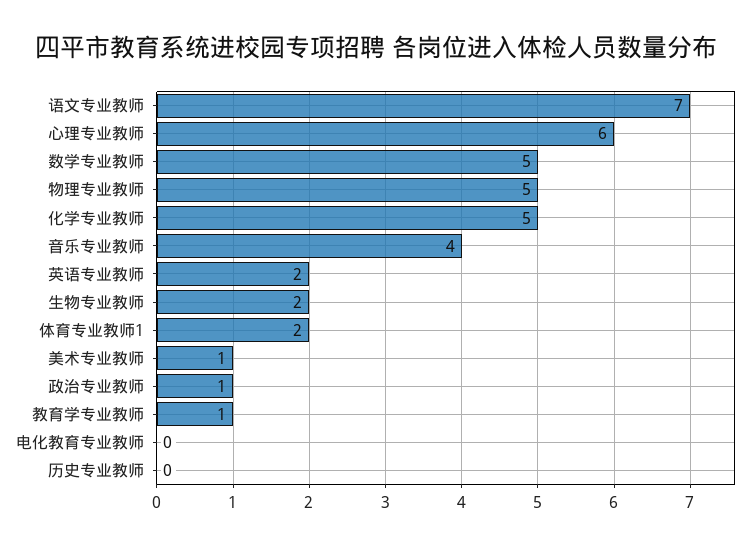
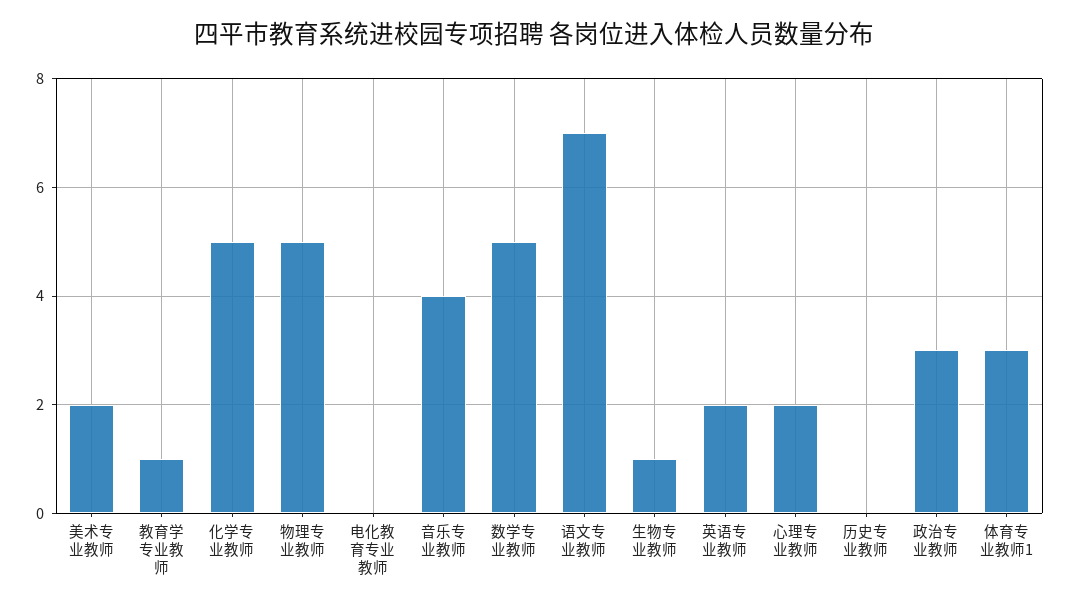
心理专业教师: 6 -> 2
生物专业教师: 2 -> 1
体育专业教师1: 2 -> 3
美术专业教师: 1 -> 2
政治专业教师: 1 -> 3

